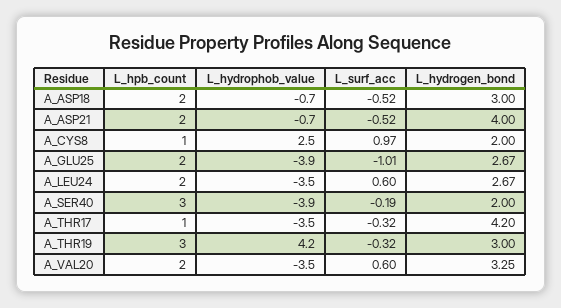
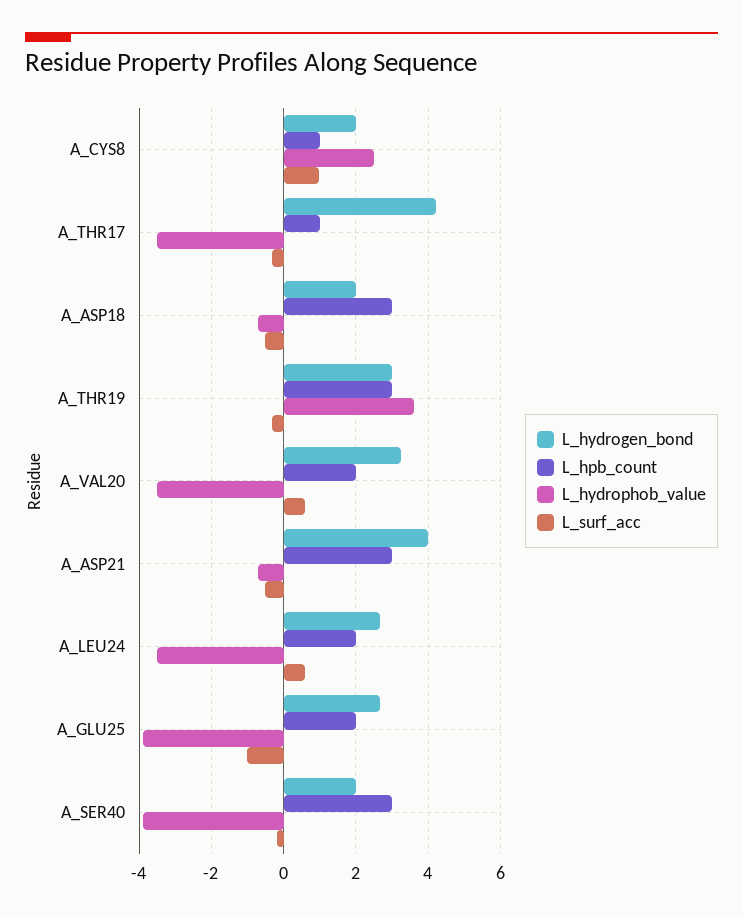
L_hpb_count, A_ASP18: 2 -> 3
L_hydrogen_bond, A_ASP18: 3 -> 2
L_hpb_count, A_ASP21: 2 -> 3
L_hydrophob_value, A_THR19: 4.2 -> 3.6

